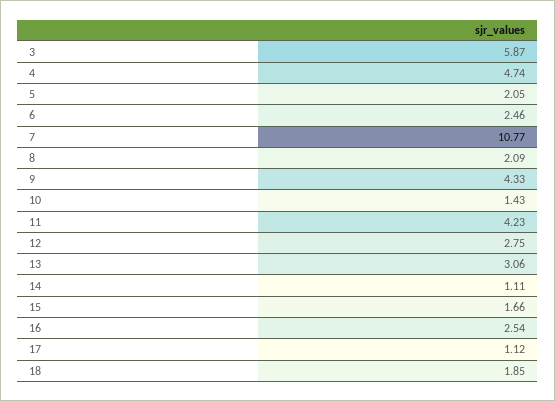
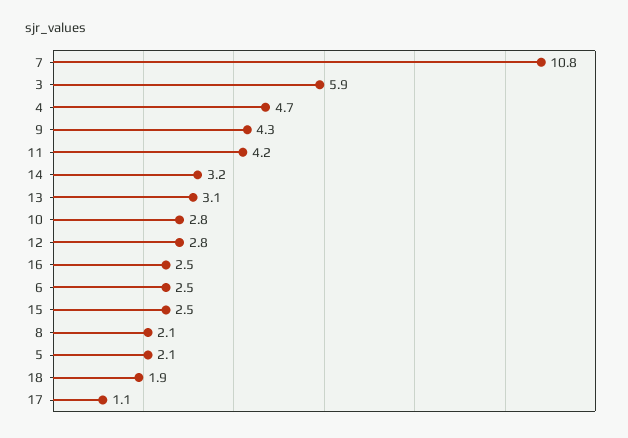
10: 1.43 -> 2.8
14: 1.11 -> 3.2
15: 1.66 -> 2.5

